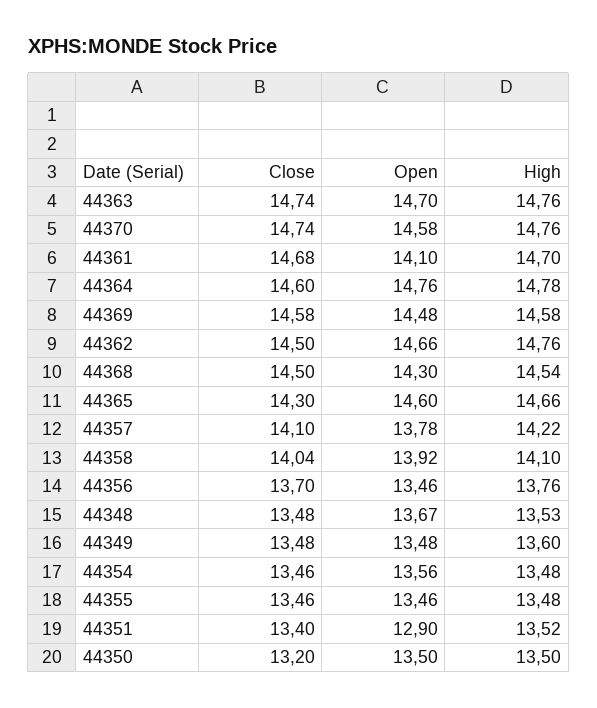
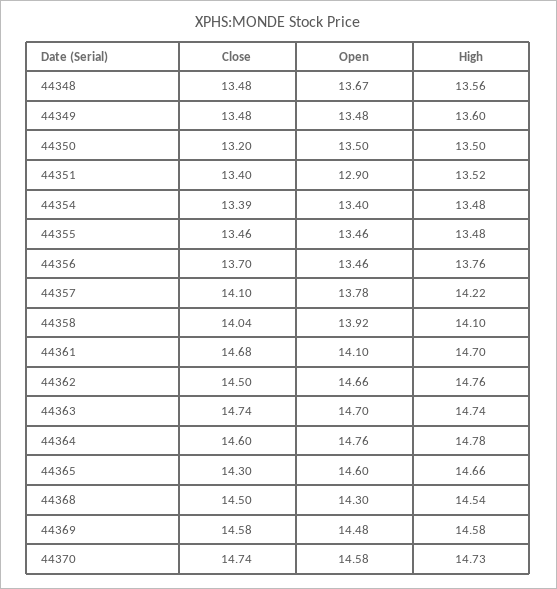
High, 44363: 14.76 -> 14.74
High, 44370: 14.76 -> 14.73
High, 44348: 13.53 -> 13.56
Close, 44354: 13.46 -> 13.39
Open, 44354: 13.56 -> 13.4

